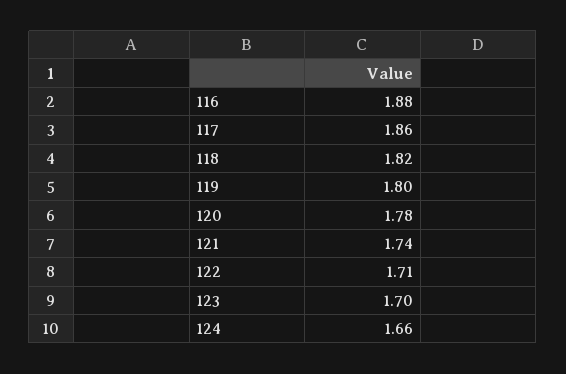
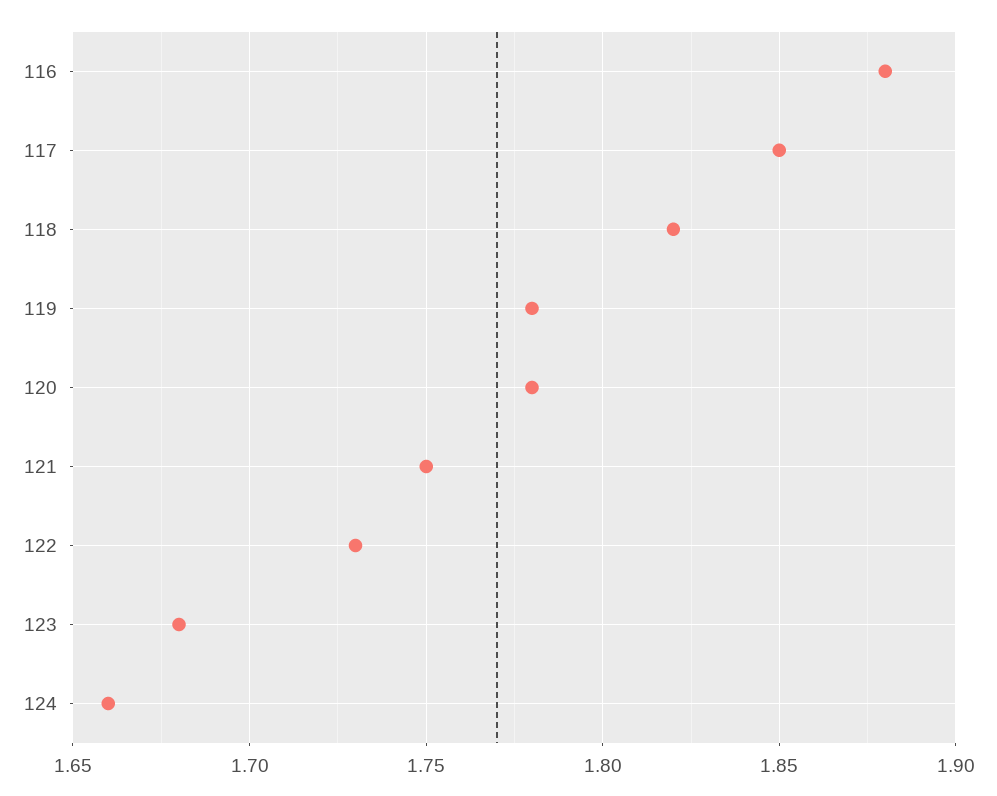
117: 1.86 -> 1.85
119: 1.8 -> 1.78
121: 1.74 -> 1.75
122: 1.71 -> 1.73
123: 1.7 -> 1.68

